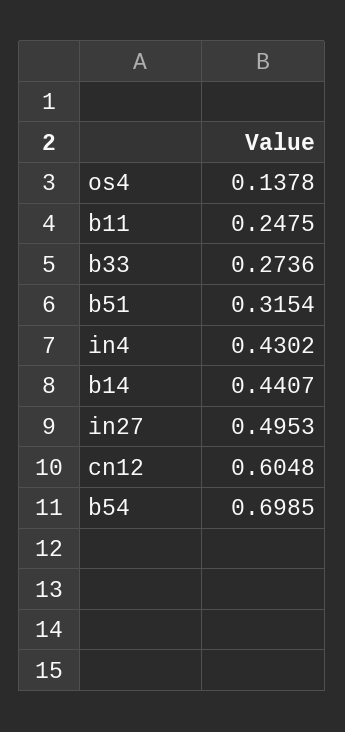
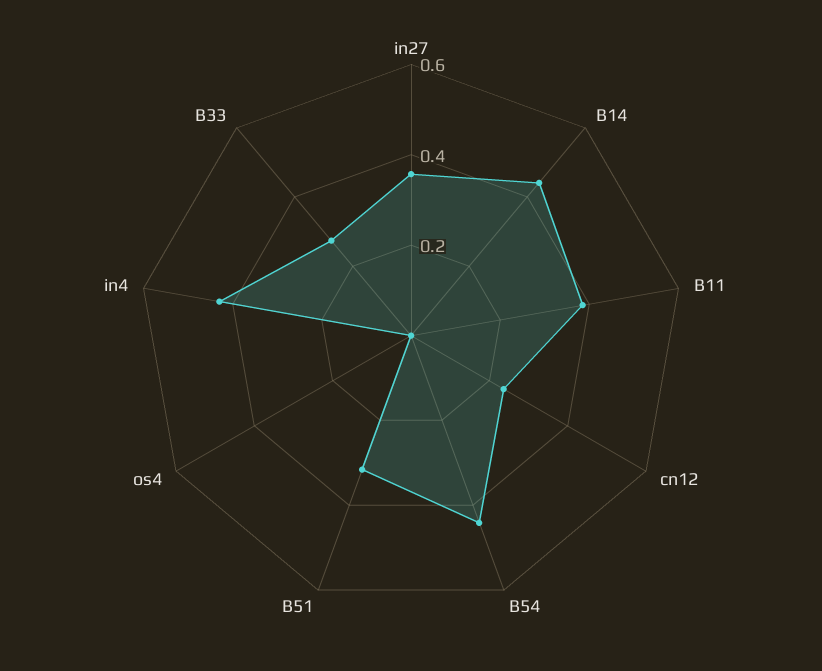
os4: 0.1378 -> 0
b11: 0.2475 -> 0.4
in27: 0.4953 -> 0.35
cn12: 0.6048 -> 0.25
b54: 0.6985 -> 0.45

